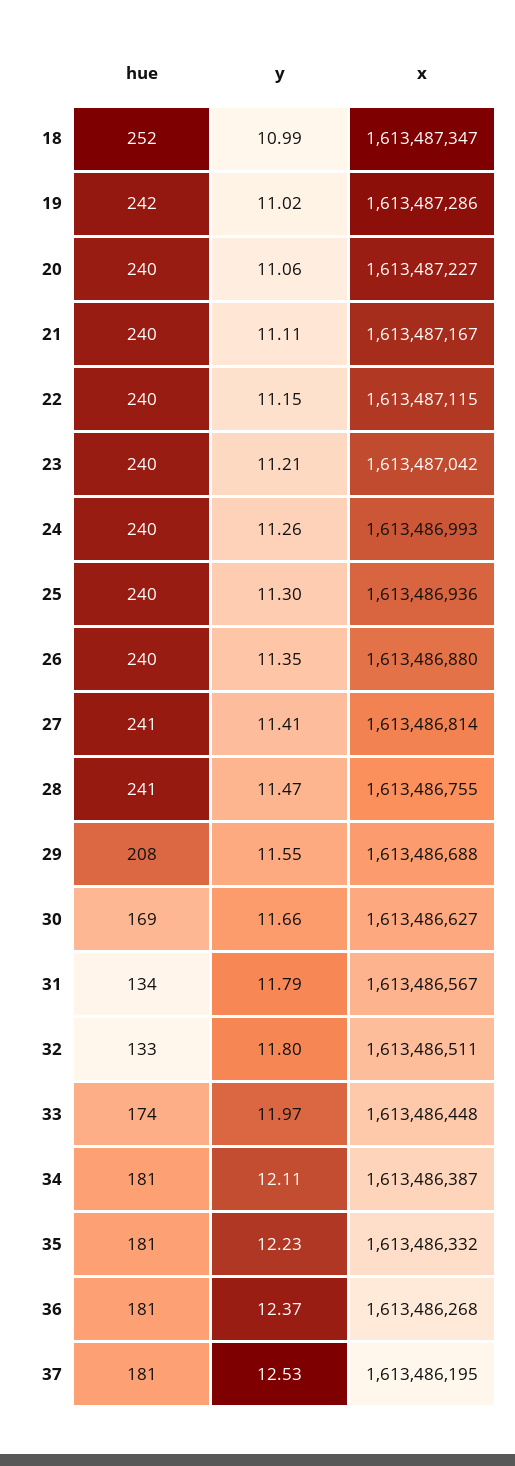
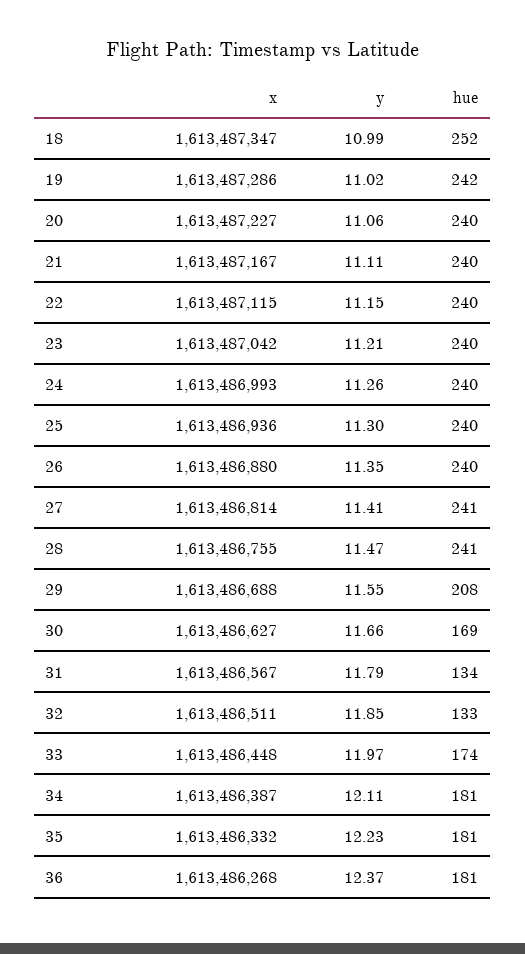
y, 32: 11.8 -> 11.85
hue, 37: 181 -> none
y, 37: 12.53 -> none
x, 37: 1613486195 -> none

